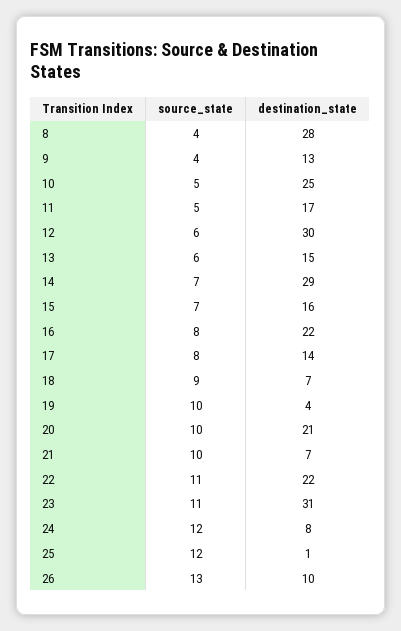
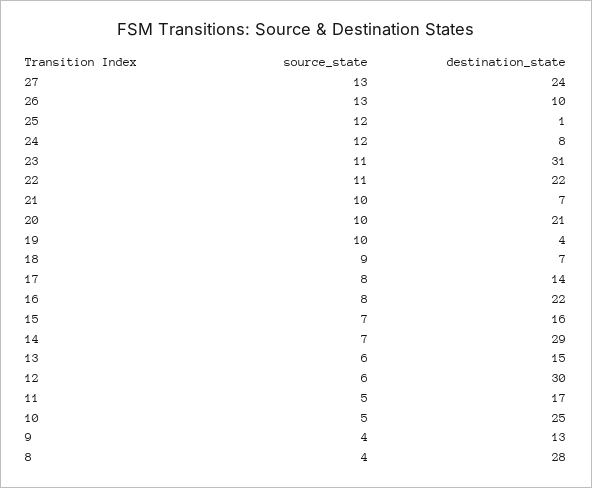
source_state, 27: none -> 13
destination_state, 27: none -> 24

